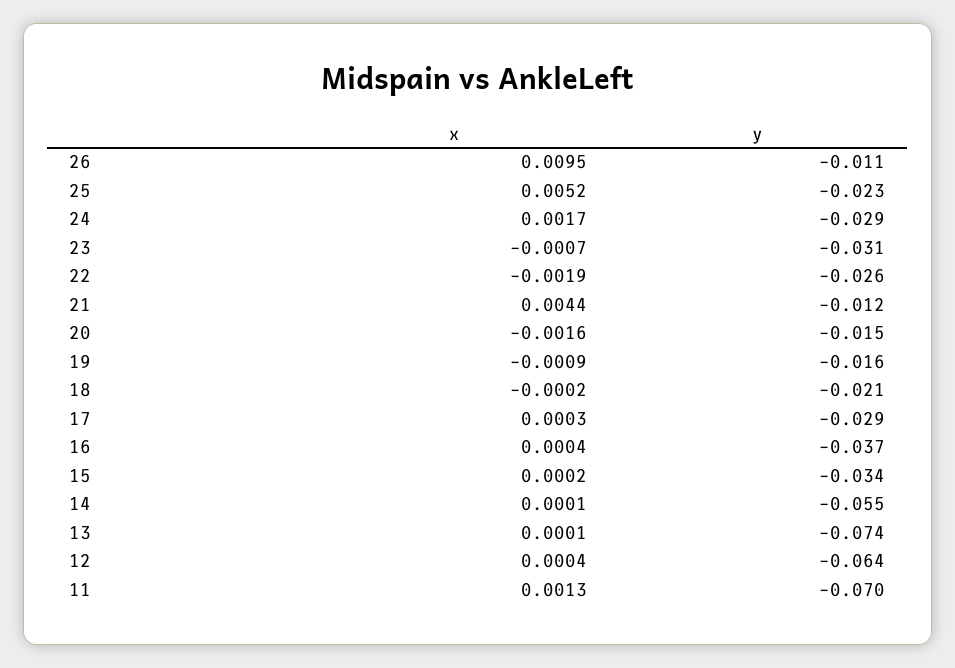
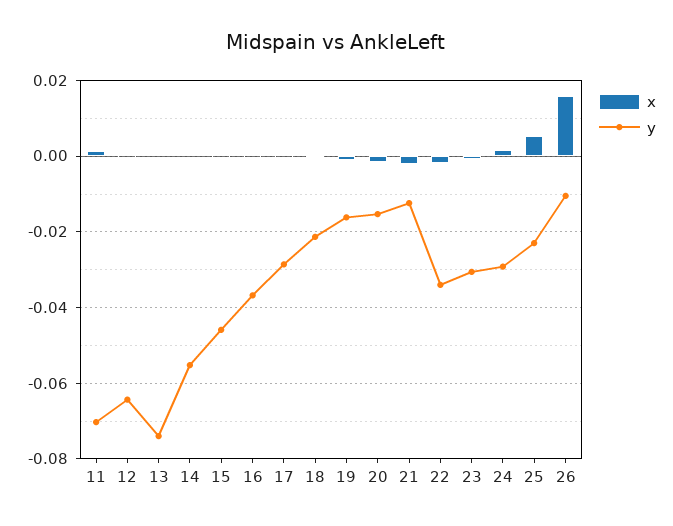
x, 26: 0.0095 -> 0.016
y, 22: -0.026 -> -0.034
x, 21: 0.0044 -> -0.002
y, 15: -0.034 -> -0.046

